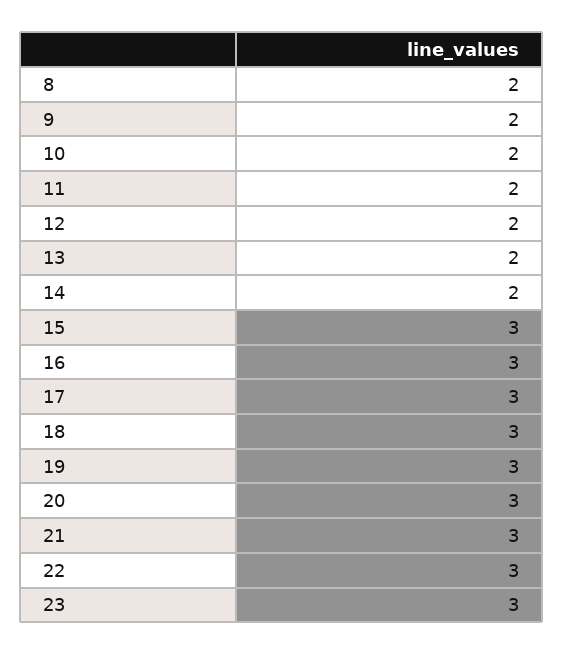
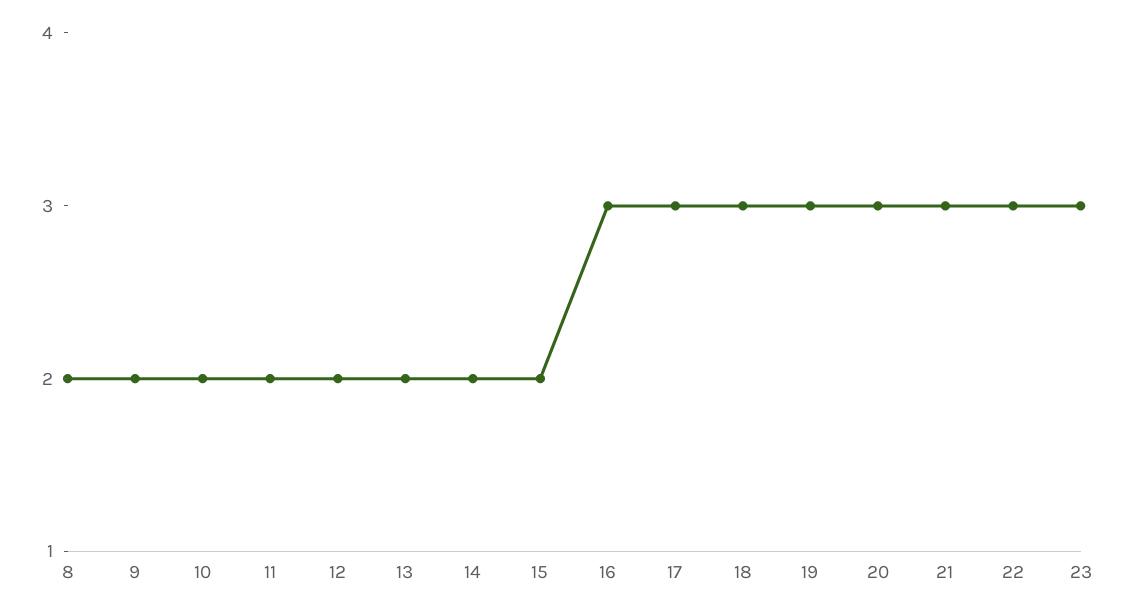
15: 3 -> 2

